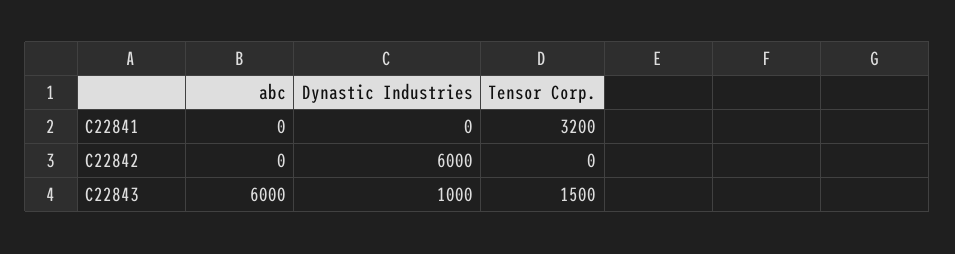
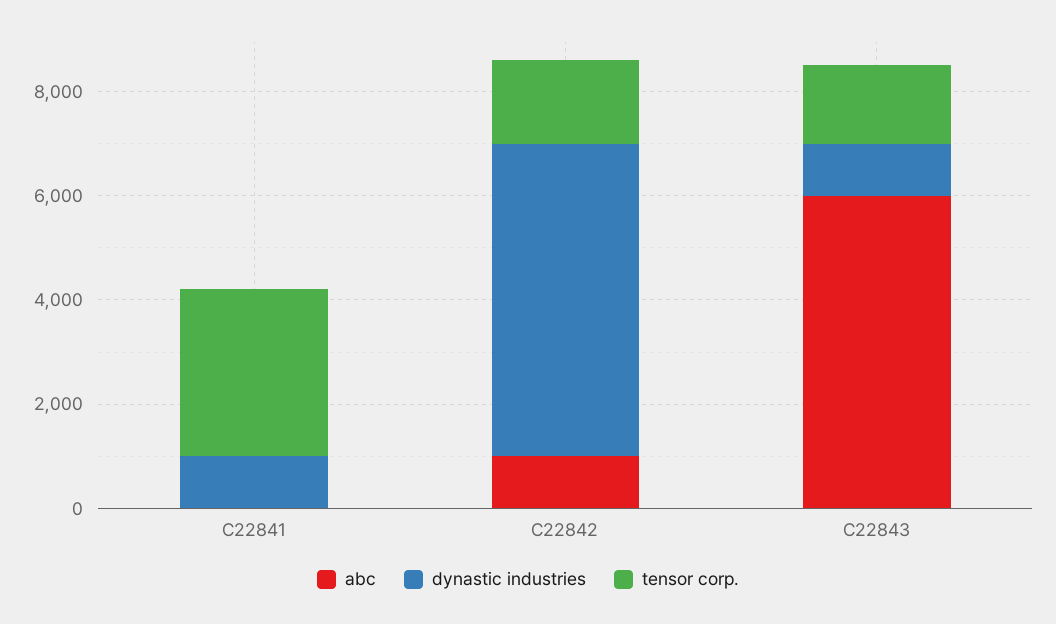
Dynastic Industries, C22841: 0 -> 1000
abc, C22842: 0 -> 1000
Tensor Corp., C22842: 0 -> 1500

